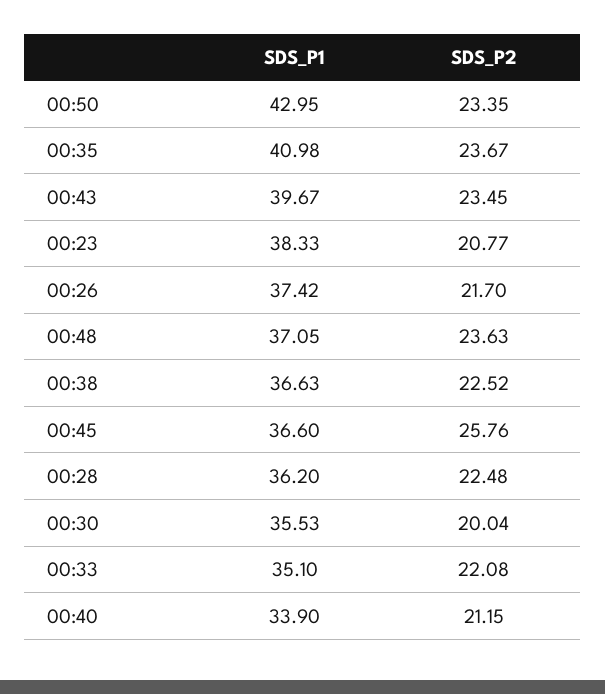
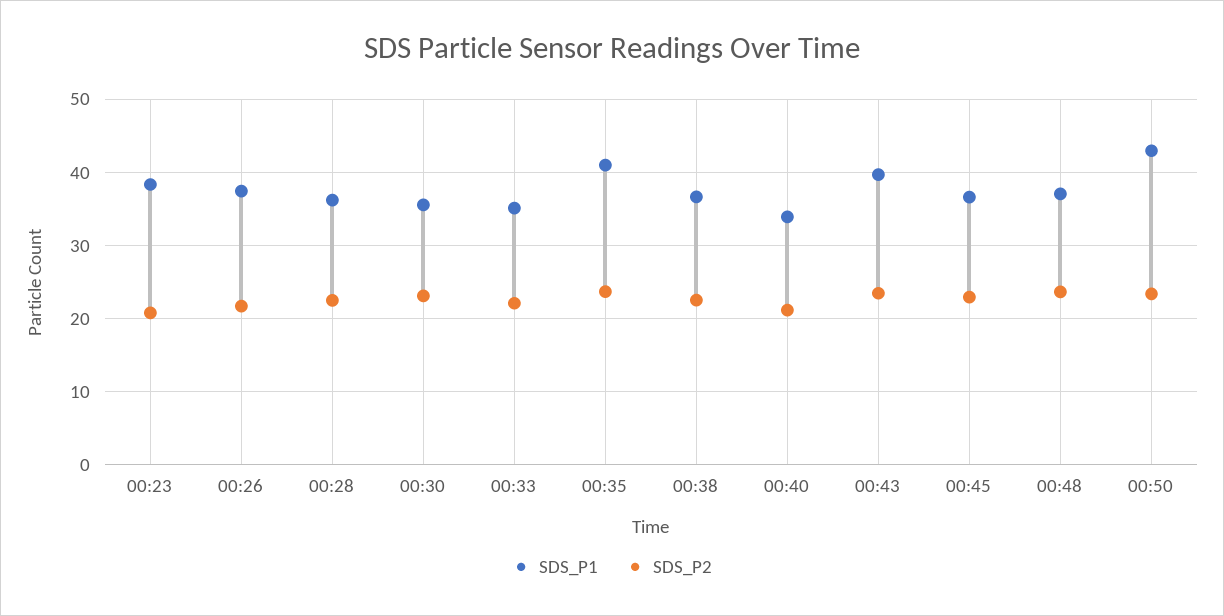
SDS_P2, 00:45: 25.76 -> 23
SDS_P2, 00:30: 20.04 -> 23

